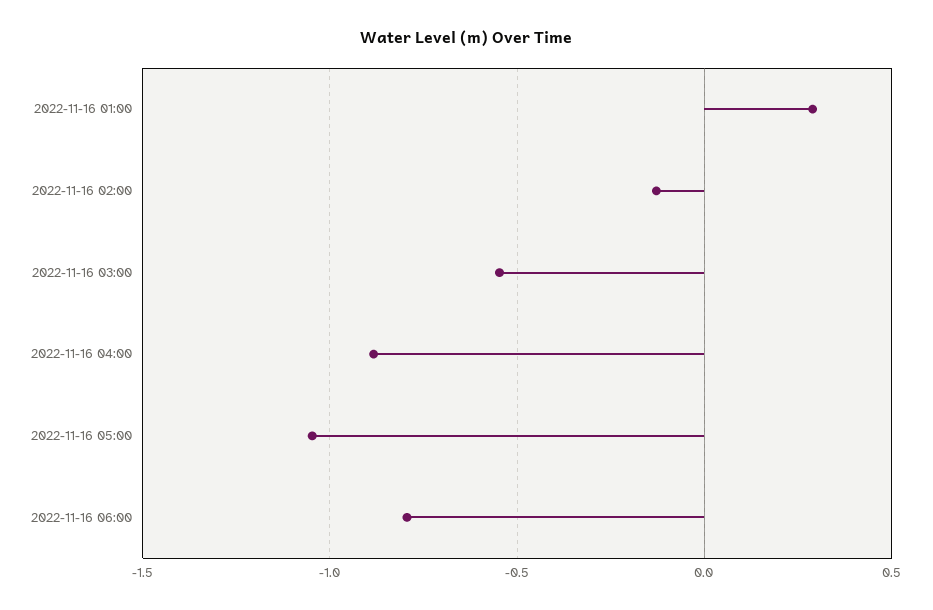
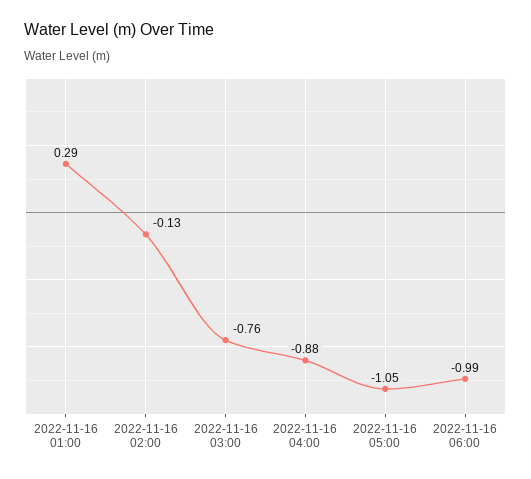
2022-11-16 03:00: -0.55 -> -0.76
2022-11-16 06:00: -0.8 -> -0.99

